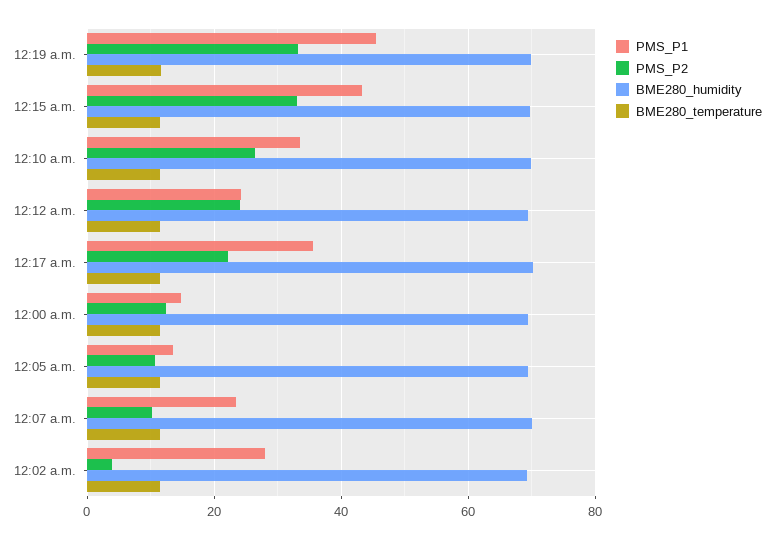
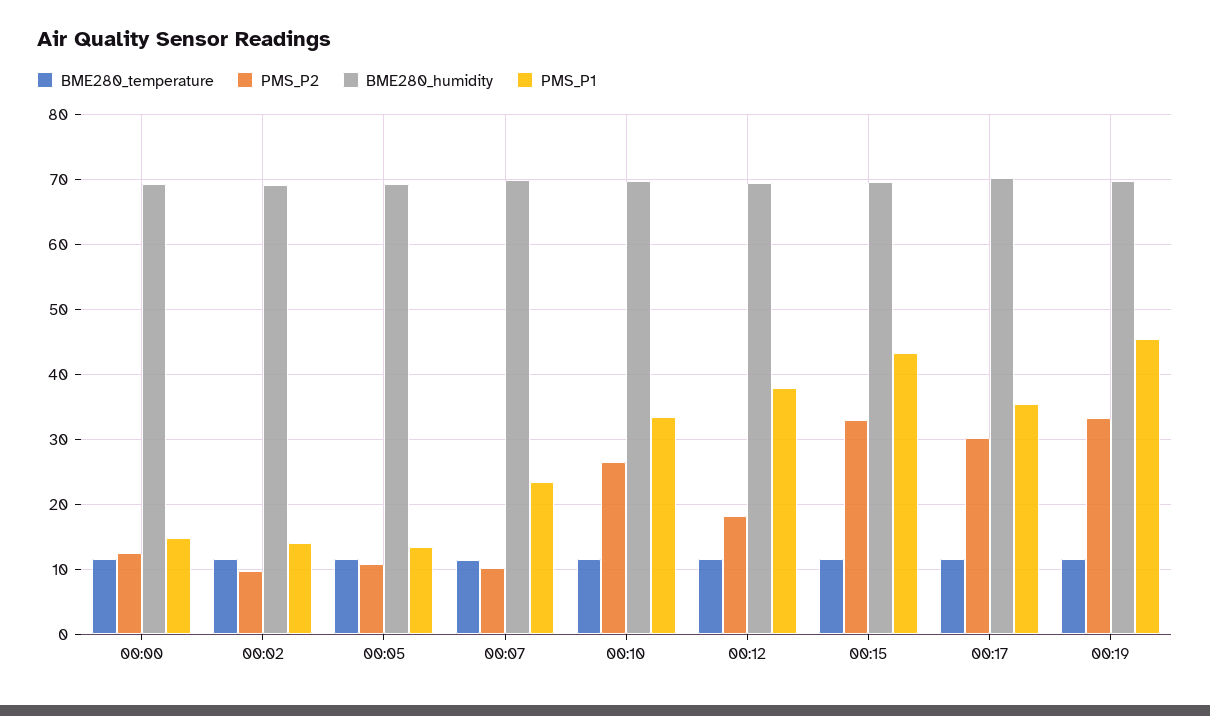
PMS_P1, 12:12 a.m.: 24 -> 38
PMS_P2, 12:12 a.m.: 24 -> 18
PMS_P2, 12:17 a.m.: 22 -> 30
PMS_P1, 12:02 a.m.: 28 -> 14
PMS_P2, 12:02 a.m.: 4 -> 10

